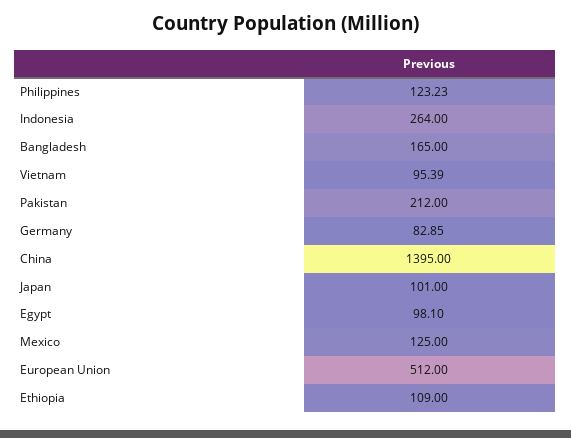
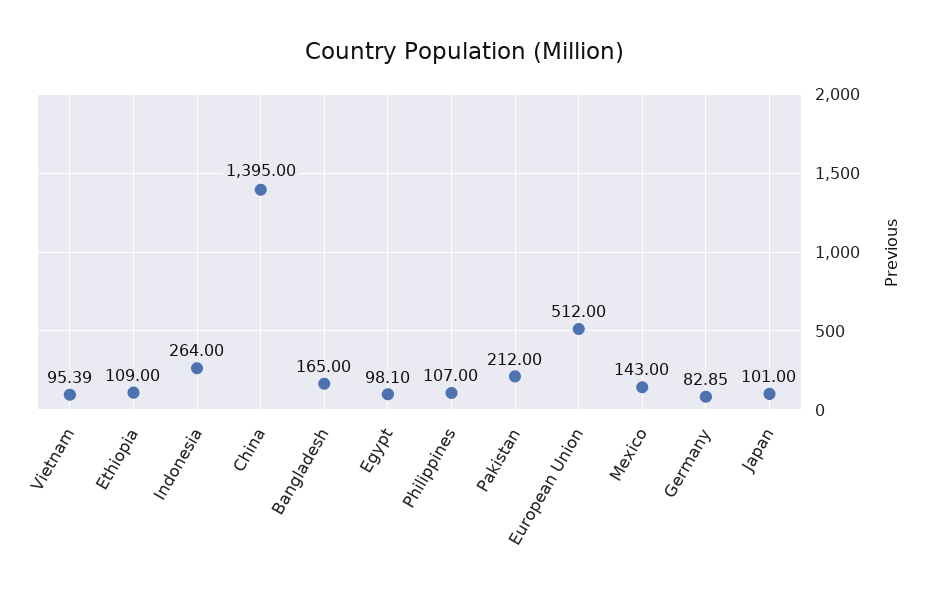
Philippines: 123.23 -> 107
Mexico: 125 -> 143

